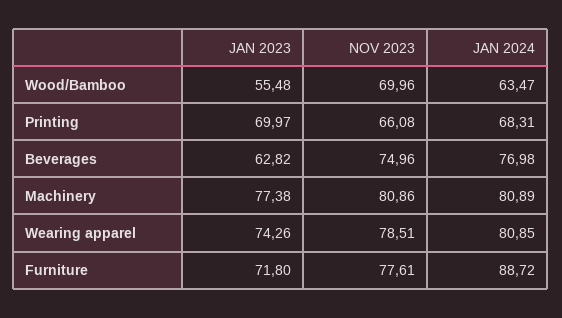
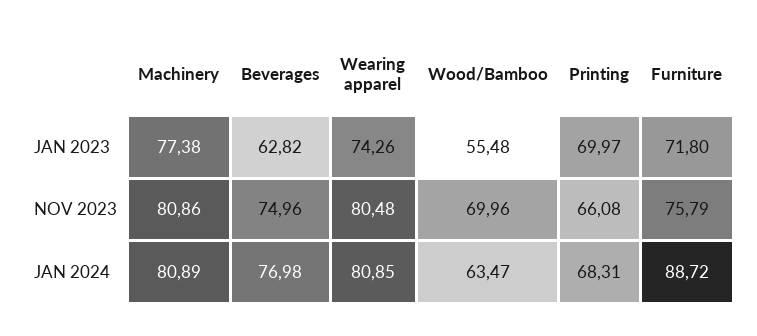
NOV 2023, Wearing apparel: 78.51 -> 80.48
NOV 2023, Furniture: 77.61 -> 75.79

